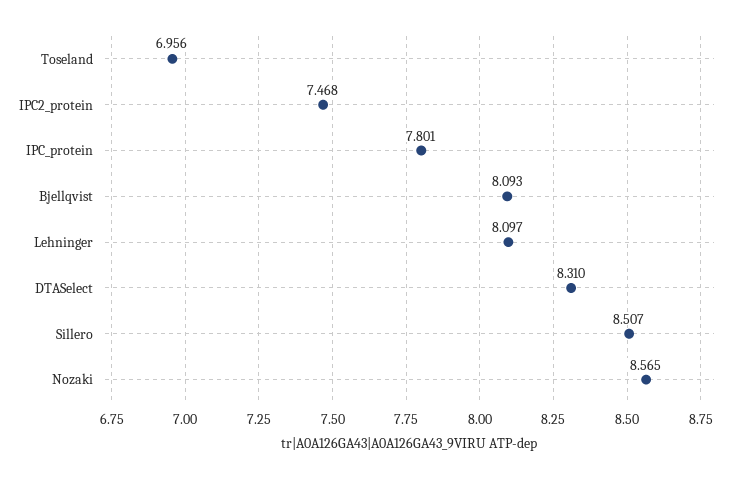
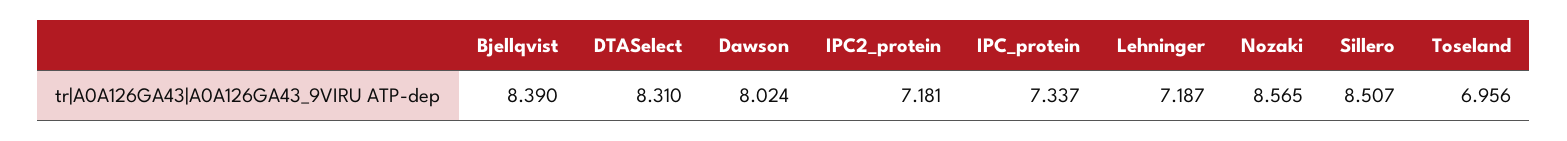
IPC2_protein: 7.468 -> 7.181
IPC_protein: 7.801 -> 7.337
Bjellqvist: 8.093 -> 8.39
Lehninger: 8.097 -> 7.187
Dawson: none -> 8.024

